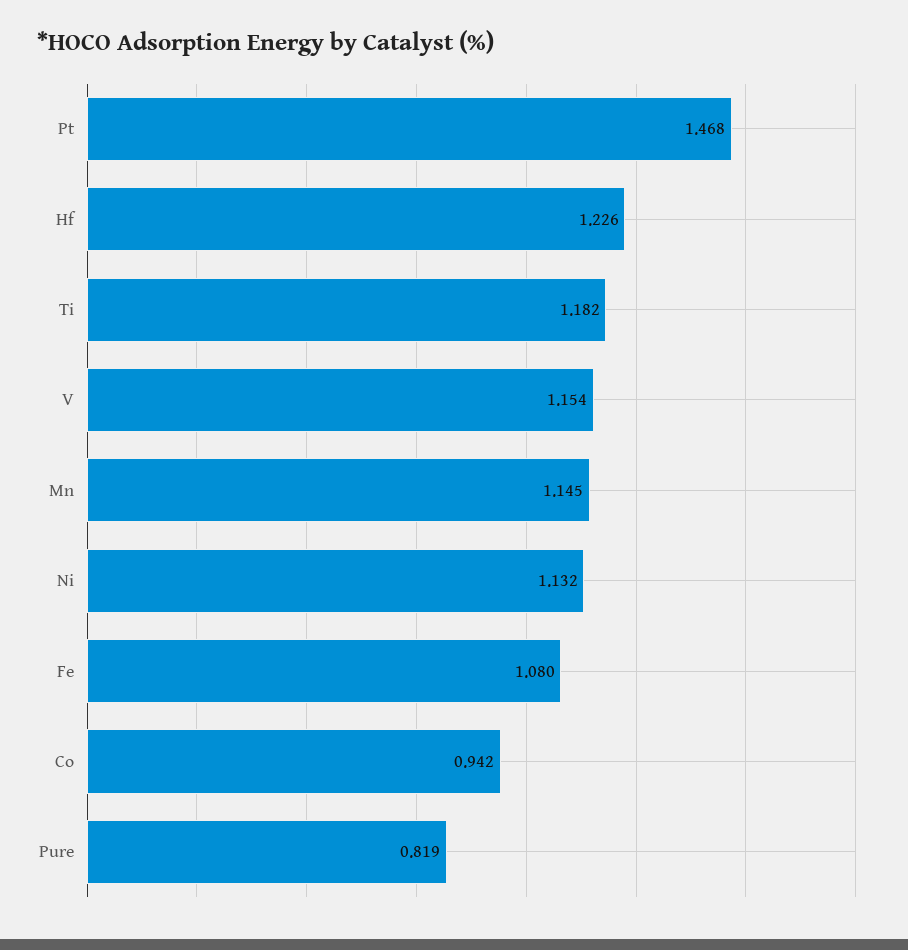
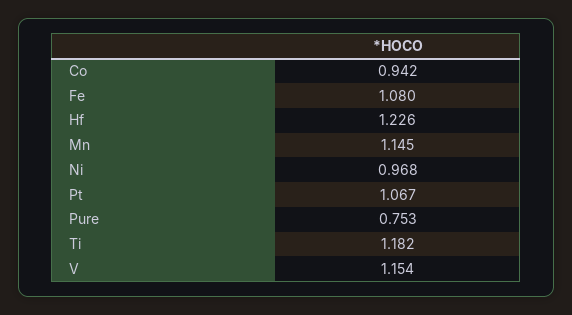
Pt: 1.468 -> 1.067
Ni: 1.132 -> 0.968
Pure: 0.819 -> 0.753

